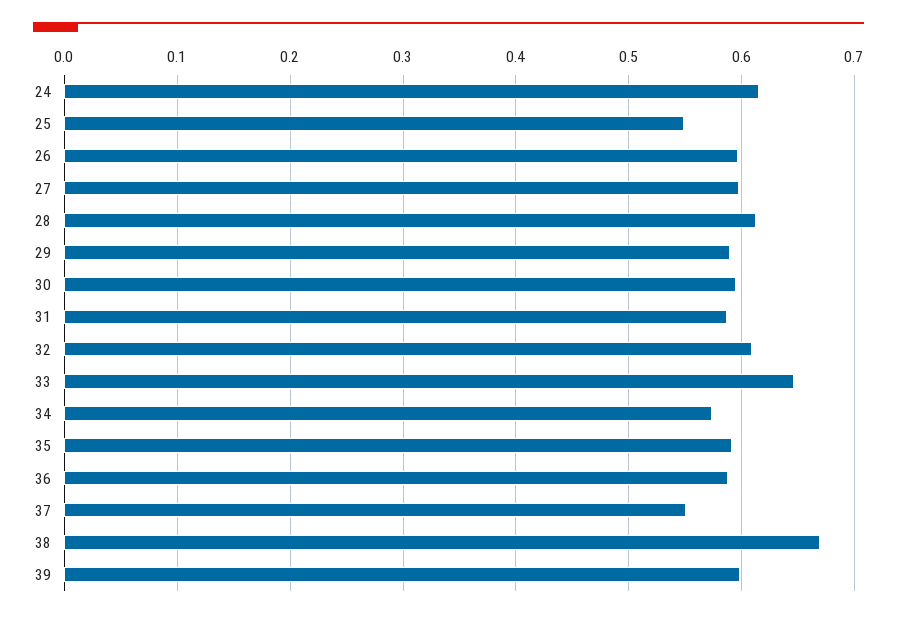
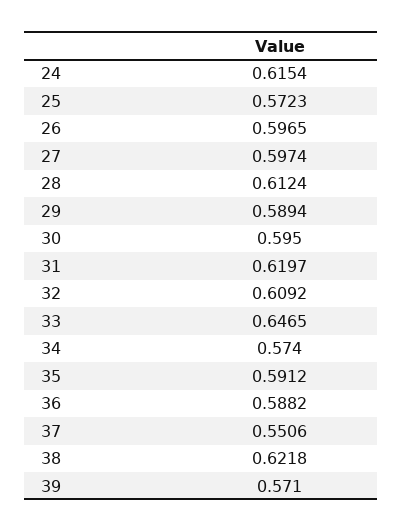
25: 0.55 -> 0.5723
31: 0.59 -> 0.6197
38: 0.67 -> 0.6218
39: 0.6 -> 0.571

